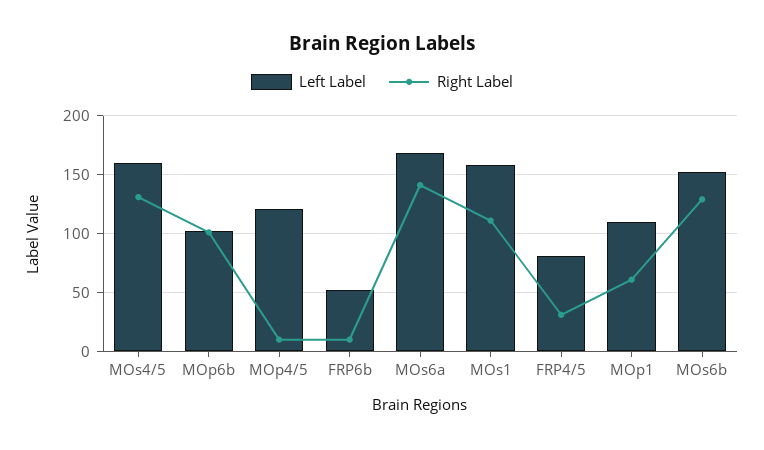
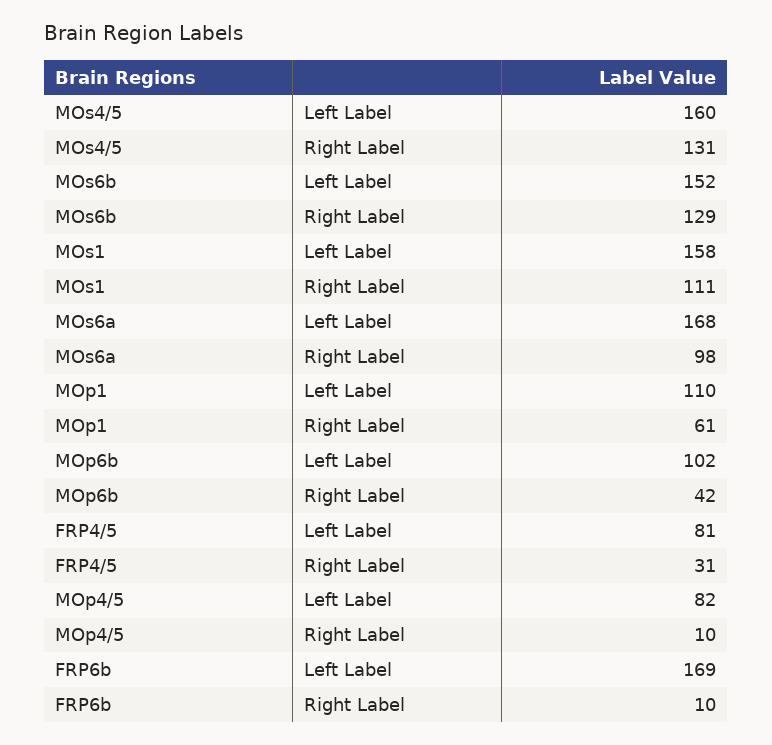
Right Label, MOp6b: 100 -> 42
Left Label, MOp4/5: 120 -> 82
Left Label, FRP6b: 50 -> 169
Right Label, MOs6a: 140 -> 98

